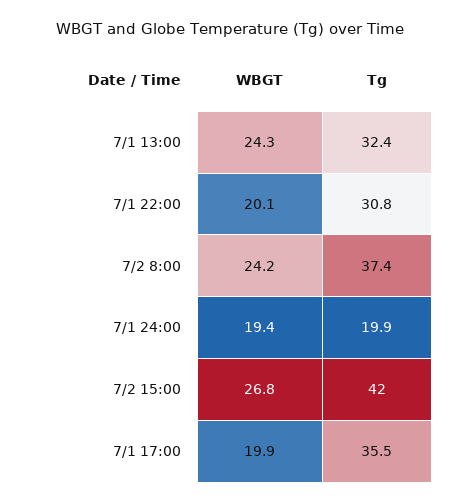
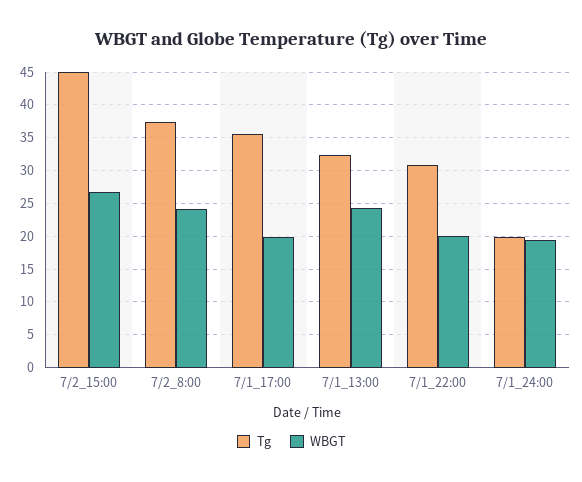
Tg, 7/2 15:00: 42 -> 45

